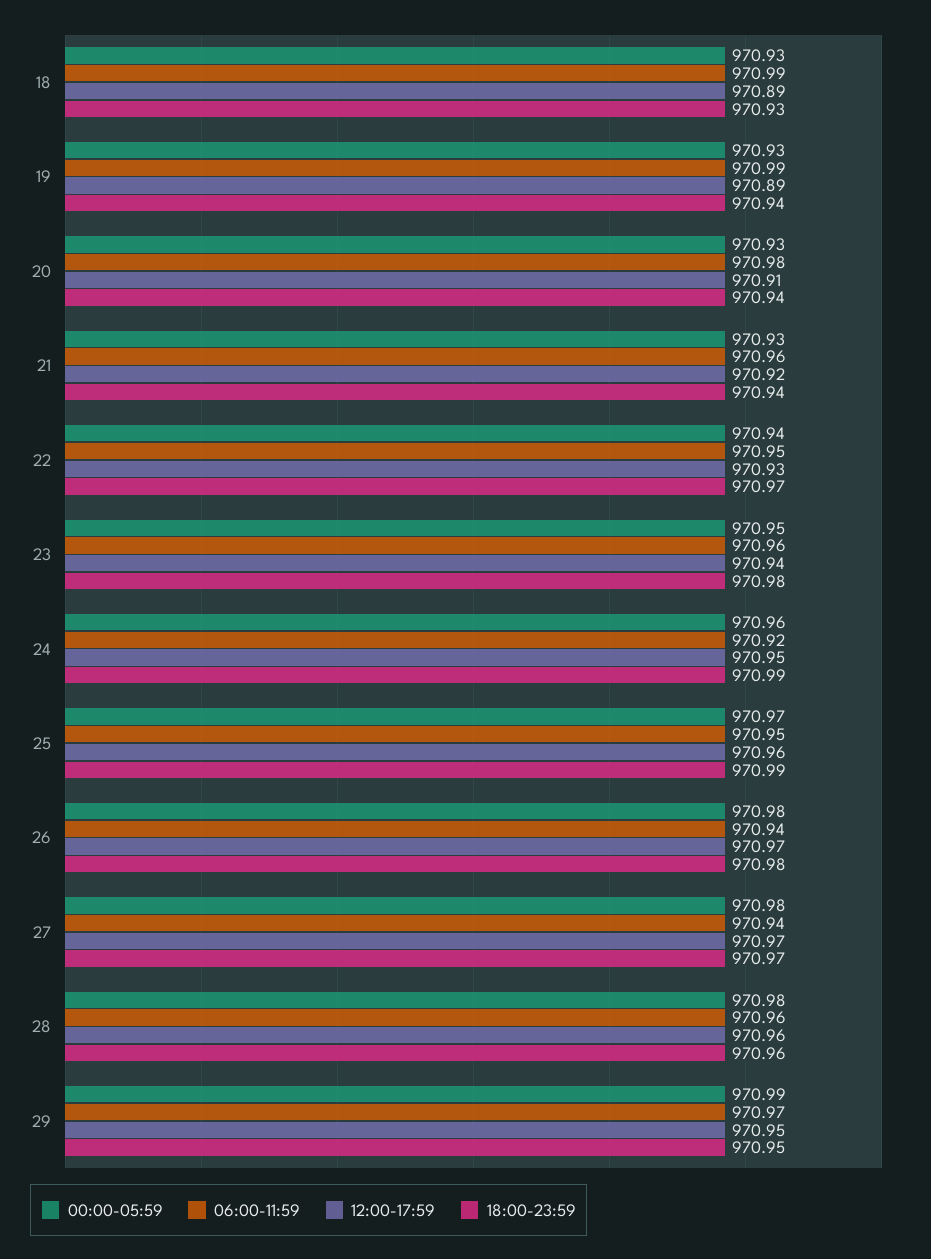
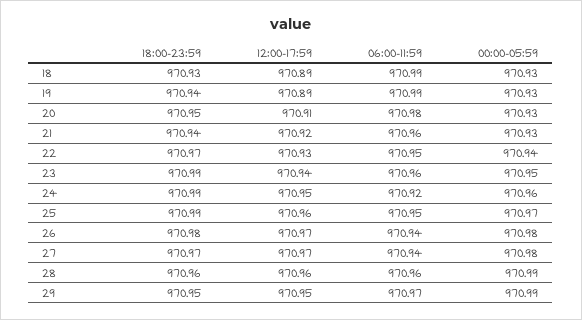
18:00-23:59, 20: 970.94 -> 970.95
18:00-23:59, 23: 970.98 -> 970.99
00:00-05:59, 28: 970.98 -> 970.99

